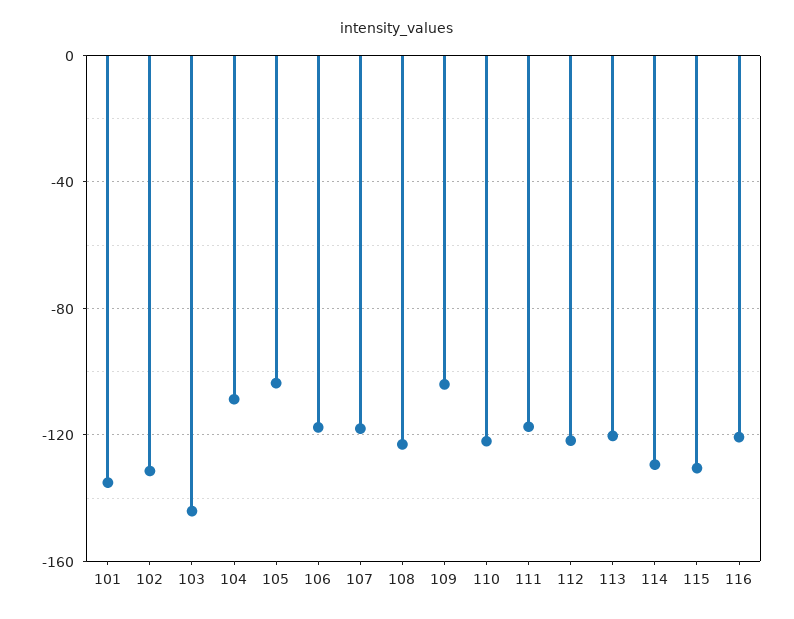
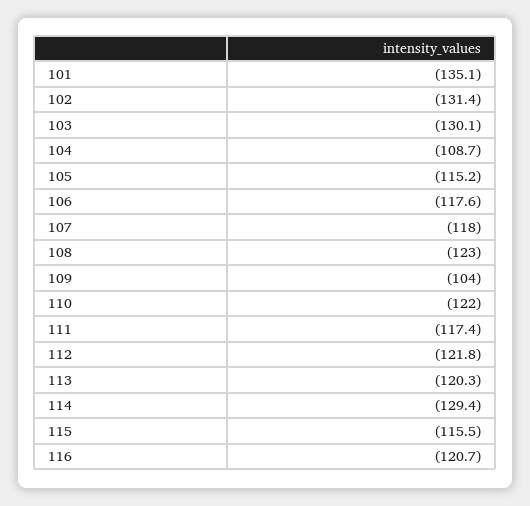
103: -145 -> -130.1
105: -105 -> -115.2
115: -130 -> -115.5

